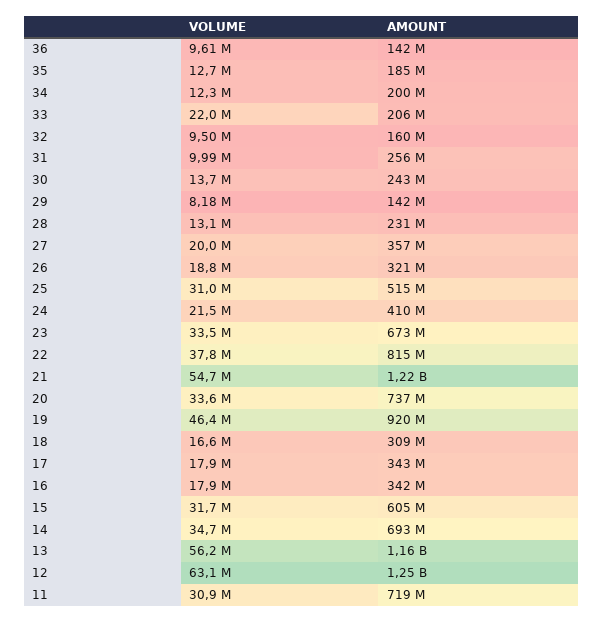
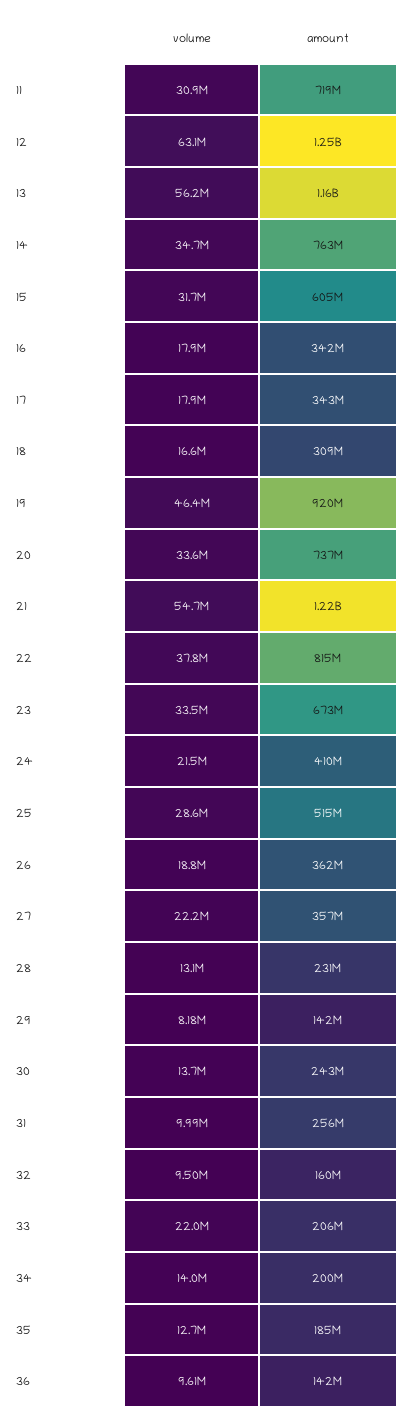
VOLUME, 34: 12300000 -> 14000000
VOLUME, 27: 20000000 -> 22200000
AMOUNT, 26: 321000000 -> 362000000
VOLUME, 25: 31000000 -> 28600000
AMOUNT, 14: 693000000 -> 763000000

